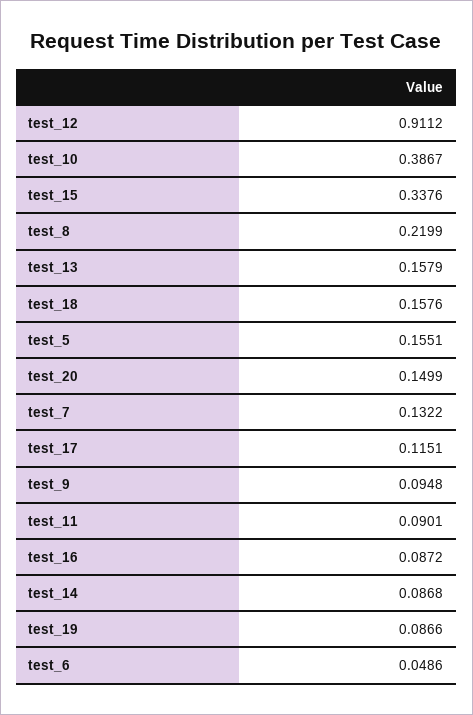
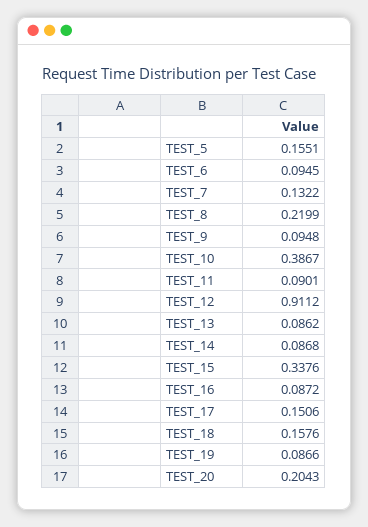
test_13: 0.1579 -> 0.0862
test_20: 0.1499 -> 0.2043
test_17: 0.1151 -> 0.1506
test_6: 0.0486 -> 0.0945

